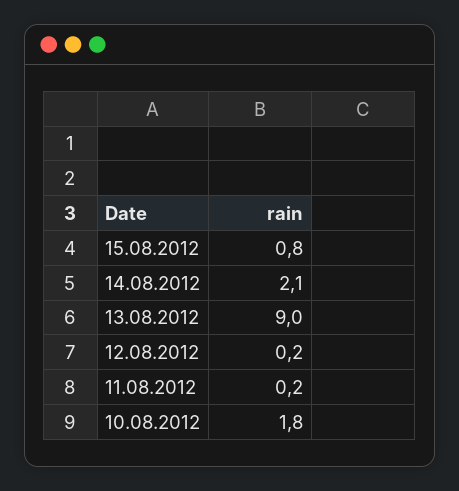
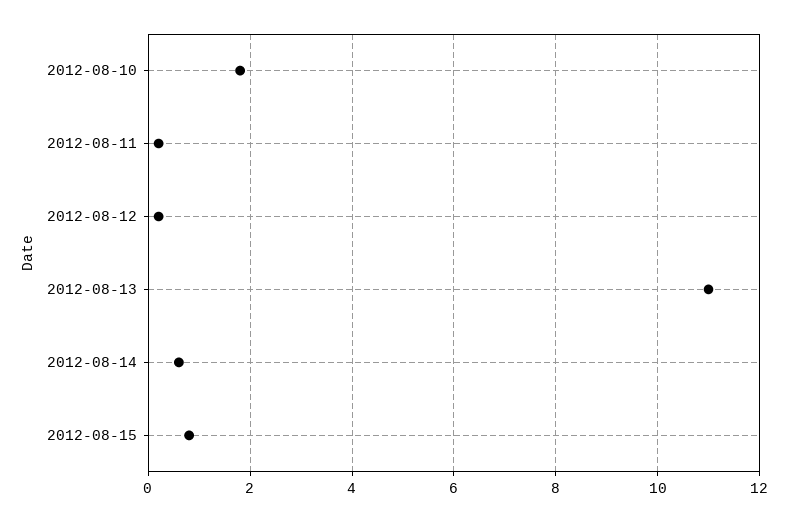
14.08.2012: 2.1 -> 0.5
13.08.2012: 9 -> 11

